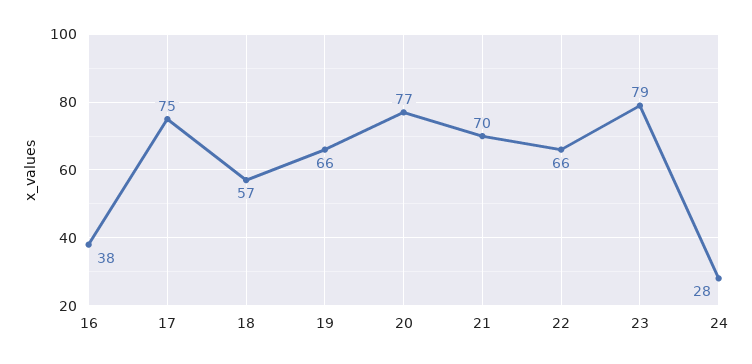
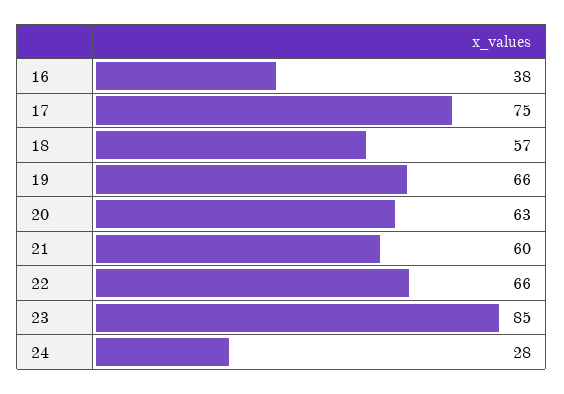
20: 77 -> 63
21: 70 -> 60
23: 79 -> 85

